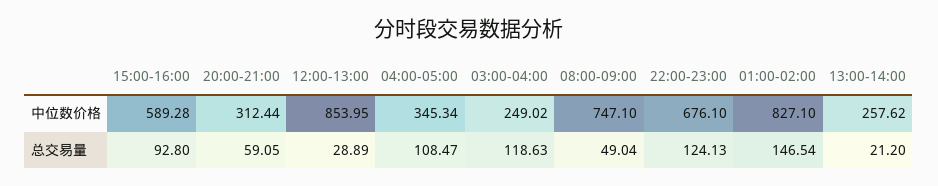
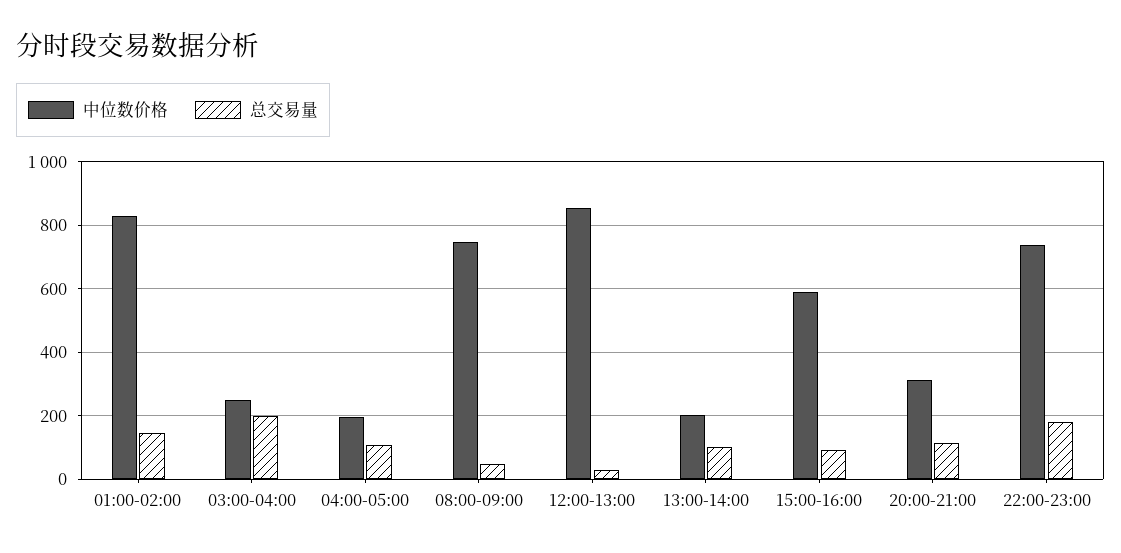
中位数价格, 04:00-05:00: 345.34 -> 200
中位数价格, 22:00-23:00: 676.1 -> 740
中位数价格, 13:00-14:00: 257.62 -> 200
总交易量, 20:00-21:00: 59.05 -> 120
总交易量, 03:00-04:00: 118.63 -> 200
总交易量, 22:00-23:00: 124.13 -> 180
总交易量, 13:00-14:00: 21.2 -> 100

